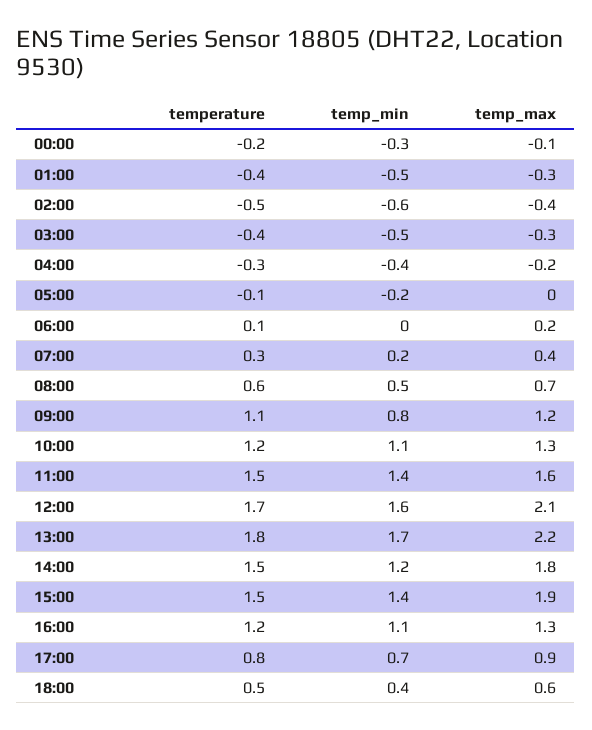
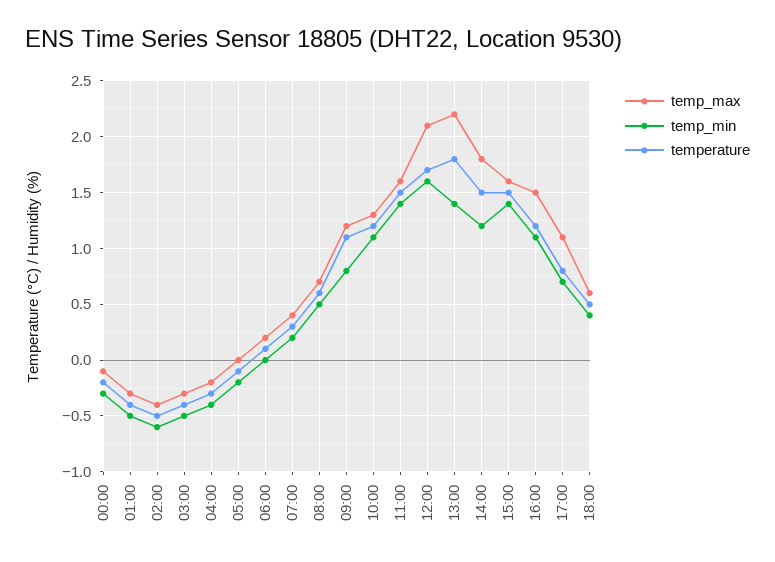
temp_min, 13:00: 1.7 -> 1.4
temp_max, 15:00: 1.9 -> 1.6
temp_max, 16:00: 1.3 -> 1.5
temp_max, 17:00: 0.9 -> 1.1

